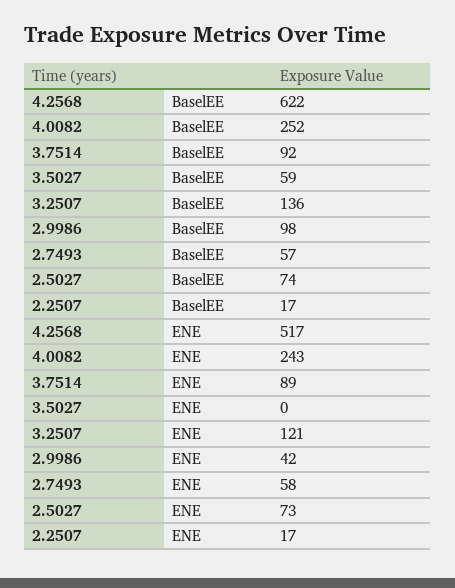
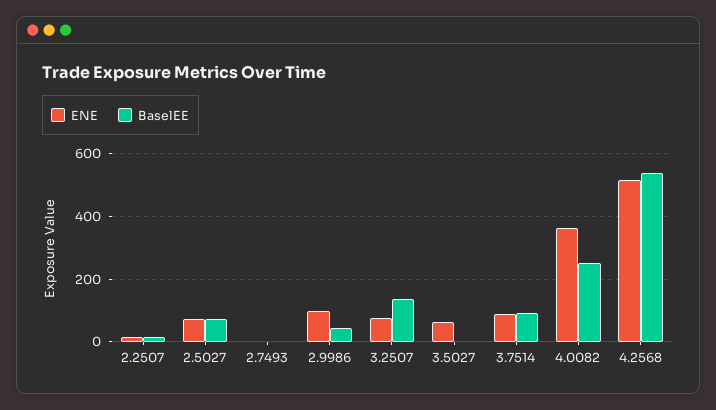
BaselEE, 4.2568: 622 -> 540
BaselEE, 3.5027: 59 -> 0
BaselEE, 2.9986: 98 -> 40
BaselEE, 2.7493: 57 -> 0
ENE, 4.0082: 243 -> 360
ENE, 3.5027: 0 -> 60
ENE, 3.2507: 121 -> 80
ENE, 2.9986: 42 -> 100
ENE, 2.7493: 58 -> 0

